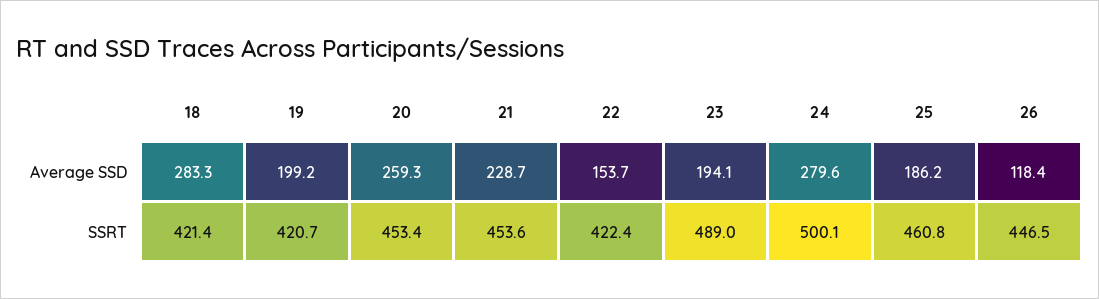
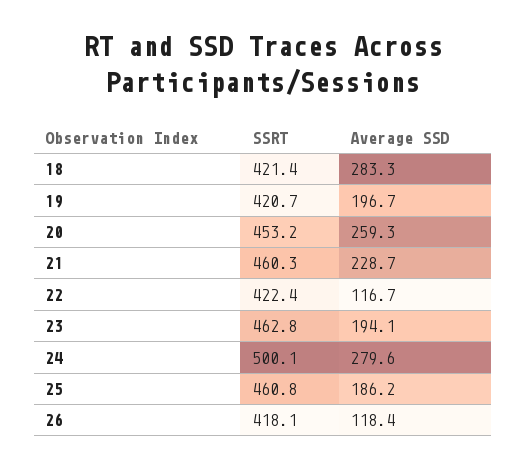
19, Average SSD: 199.2 -> 196.7
22, Average SSD: 153.7 -> 116.7
20, SSRT: 453.4 -> 453.2
21, SSRT: 453.6 -> 460.3
23, SSRT: 489 -> 462.8
26, SSRT: 446.5 -> 418.1

